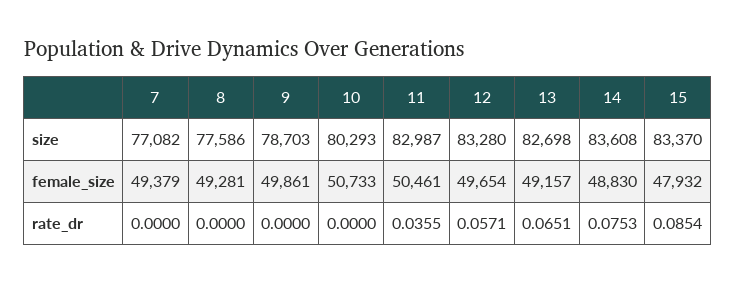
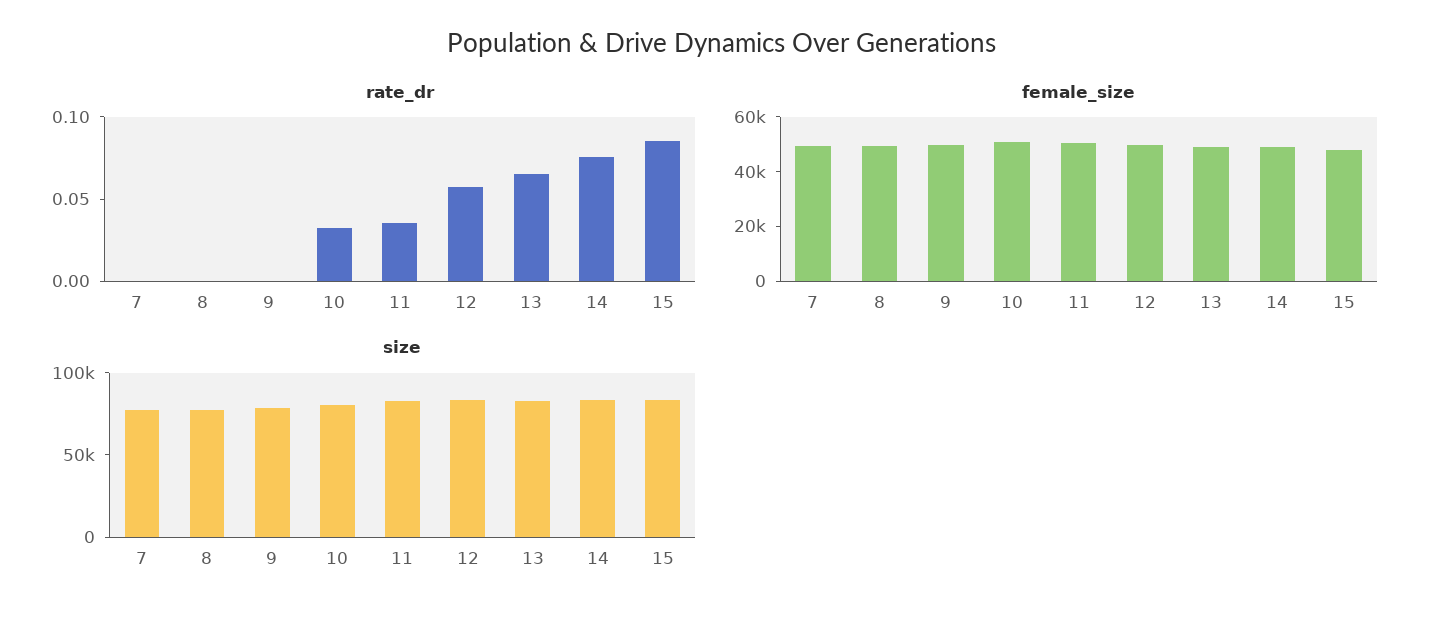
rate_dr, 10: 0 -> 0.03

